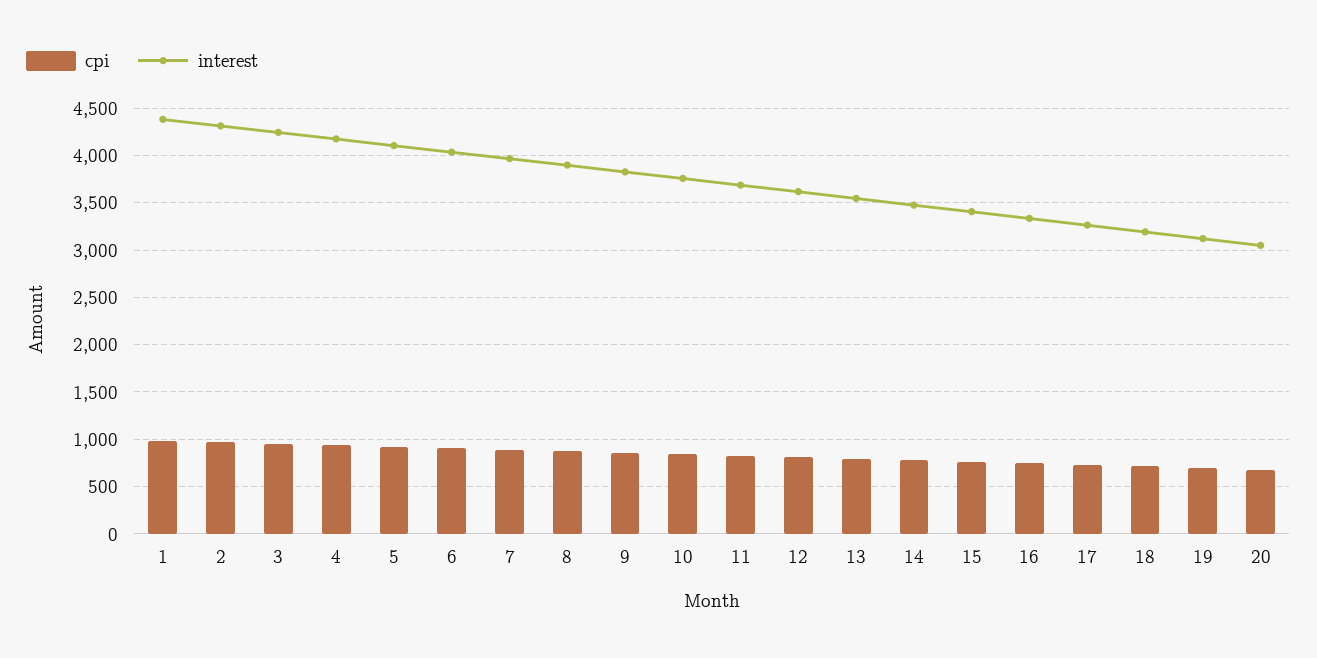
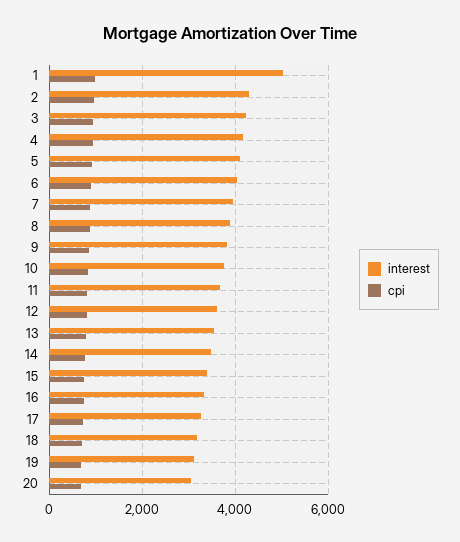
interest, 1: 4400 -> 5000

